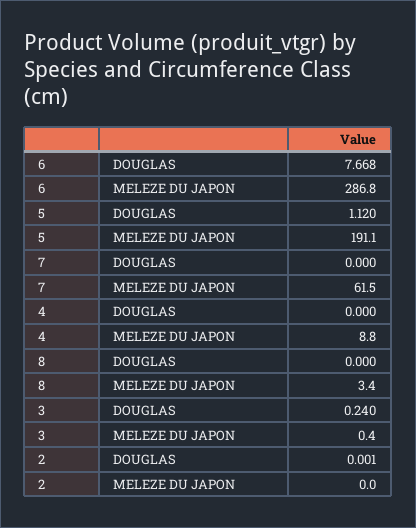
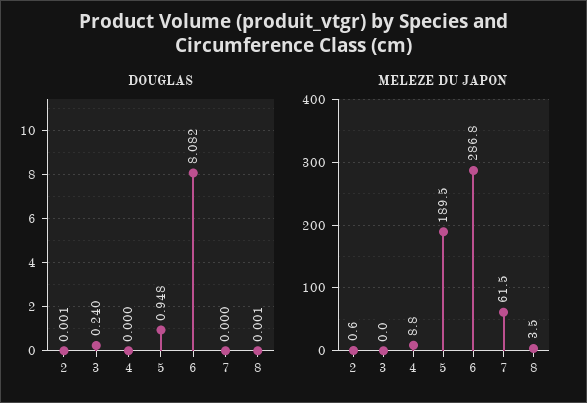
DOUGLAS, 6: 7.668 -> 8.082
DOUGLAS, 5: 1.12 -> 0.948
MELEZE DU JAPON, 5: 191.1 -> 189.5
DOUGLAS, 8: 0 -> 0.001
MELEZE DU JAPON, 8: 3.4 -> 3.5
MELEZE DU JAPON, 3: 0.4 -> 0
MELEZE DU JAPON, 2: 0 -> 0.6

